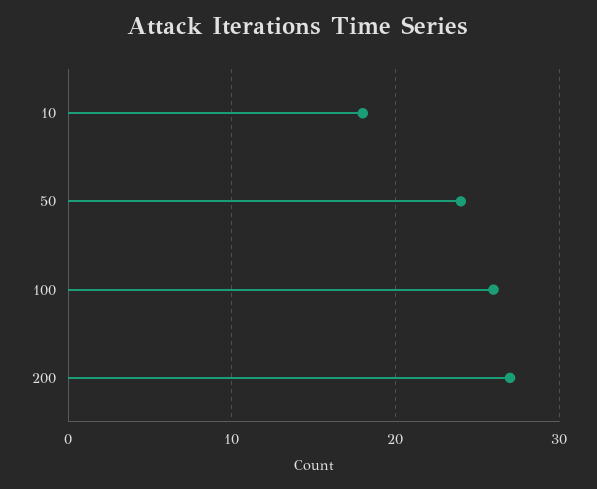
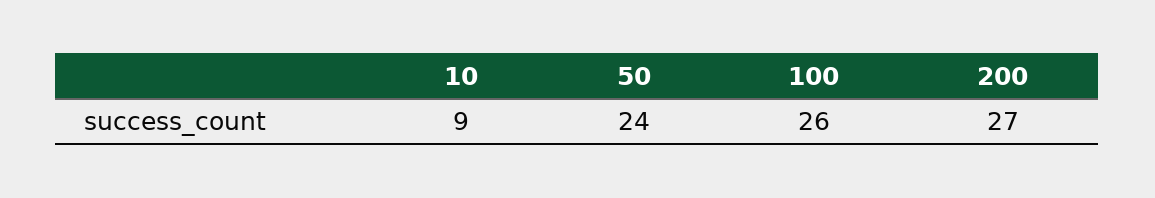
10: 18 -> 9

